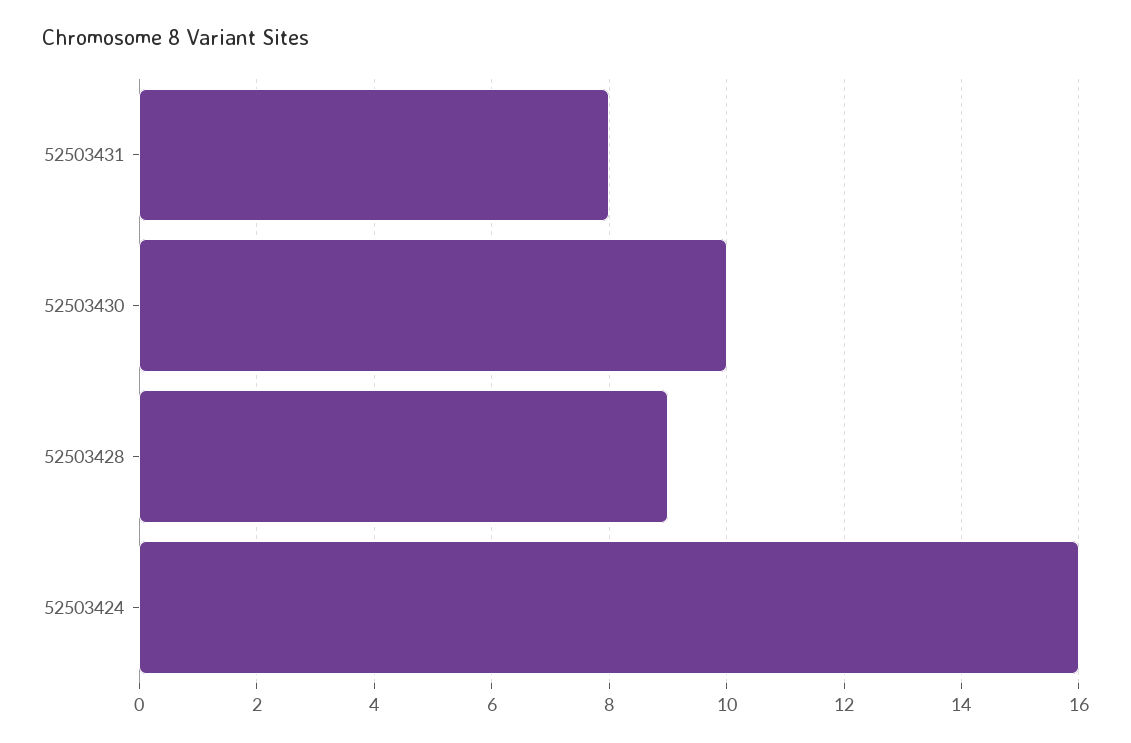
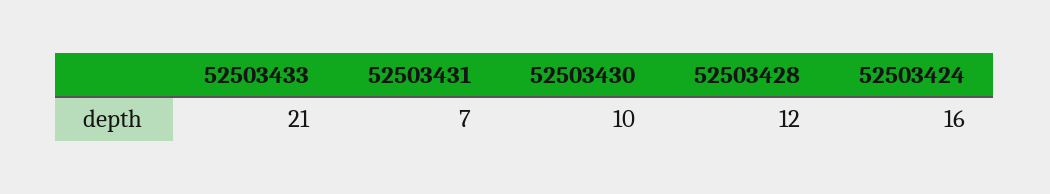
52503431: 8 -> 7
52503428: 9 -> 12
52503433: none -> 21

